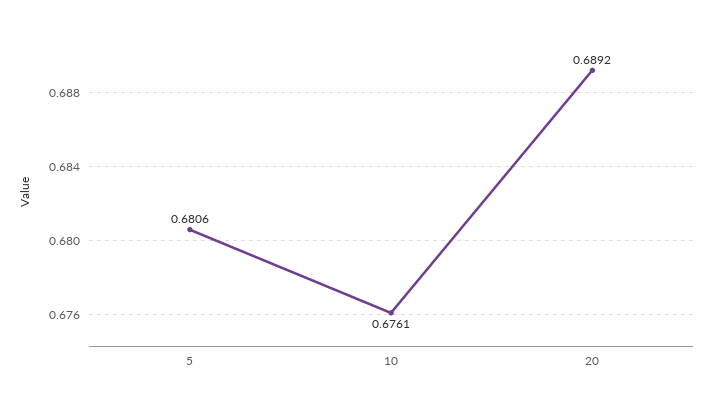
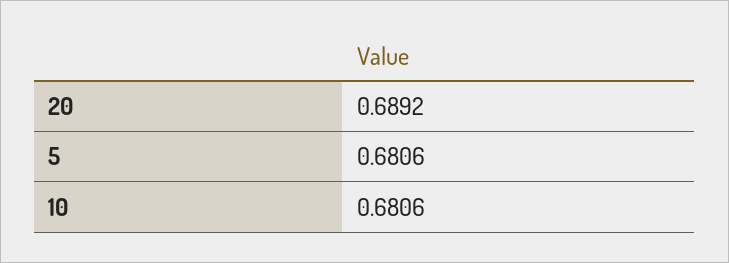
10: 0.6761 -> 0.6806

